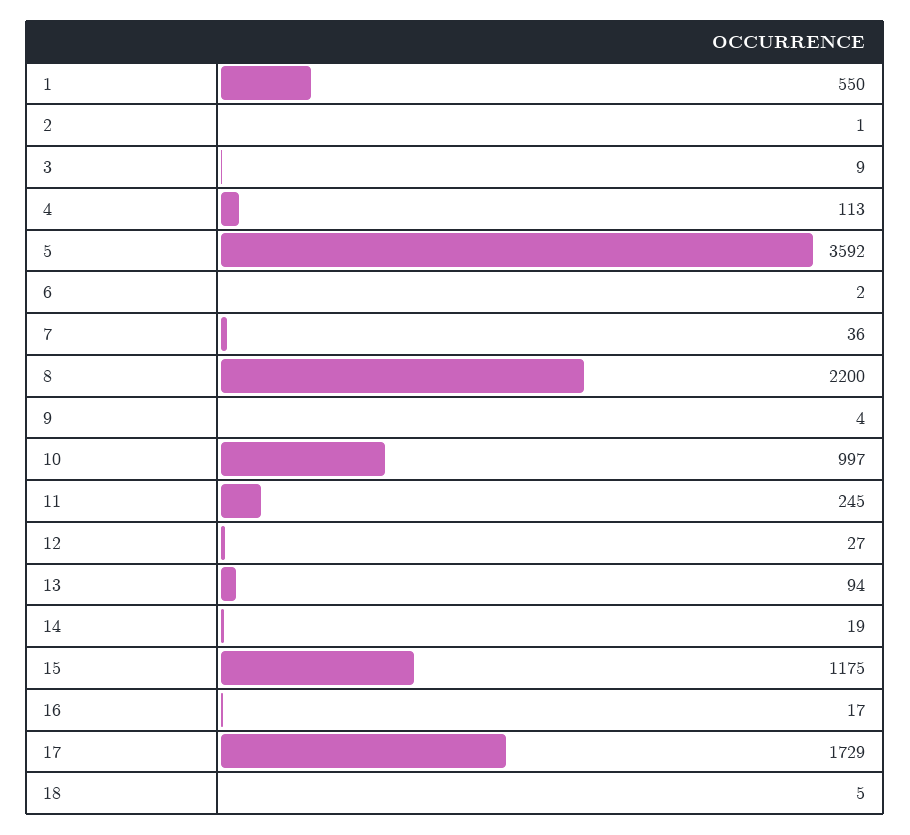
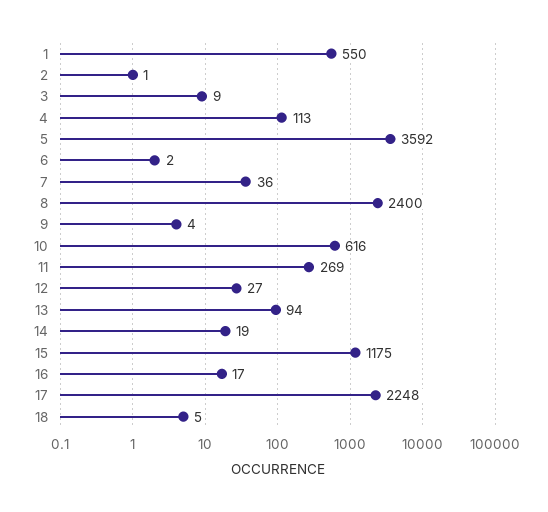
8: 2200 -> 2400
10: 997 -> 616
11: 245 -> 269
17: 1729 -> 2248

